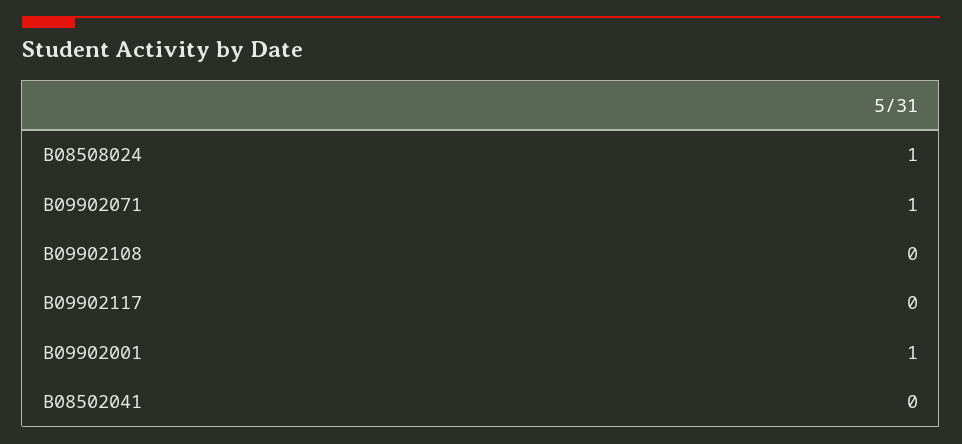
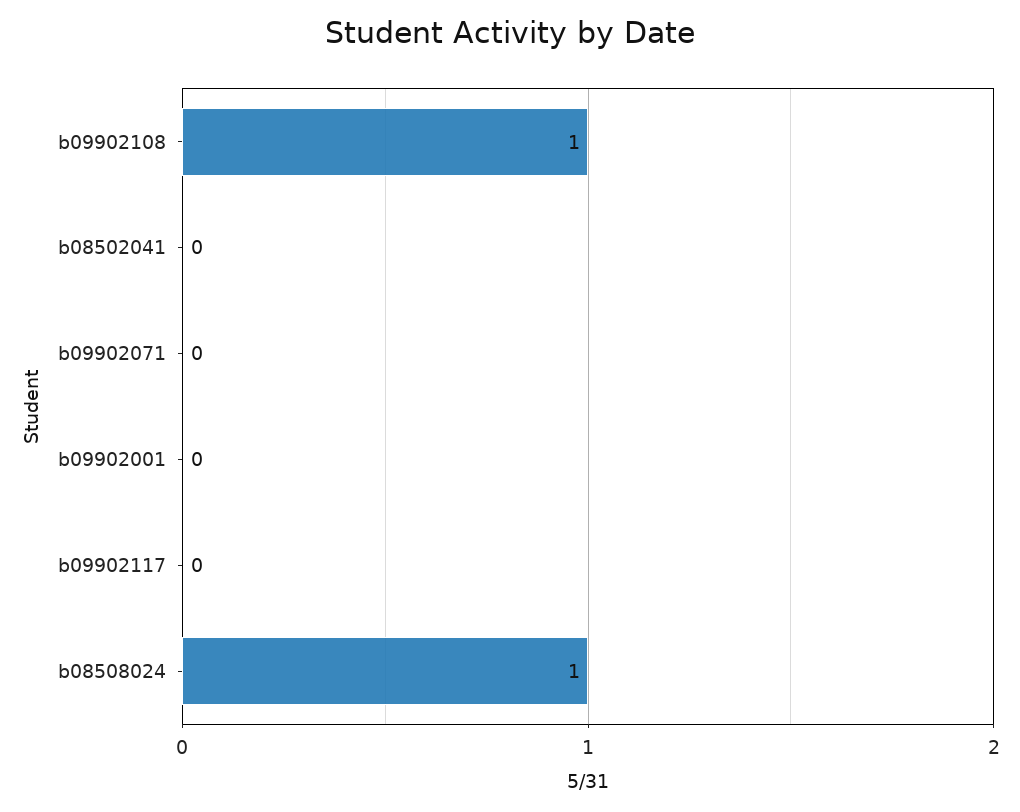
B09902071: 1 -> 0
B09902108: 0 -> 1
B09902001: 1 -> 0

